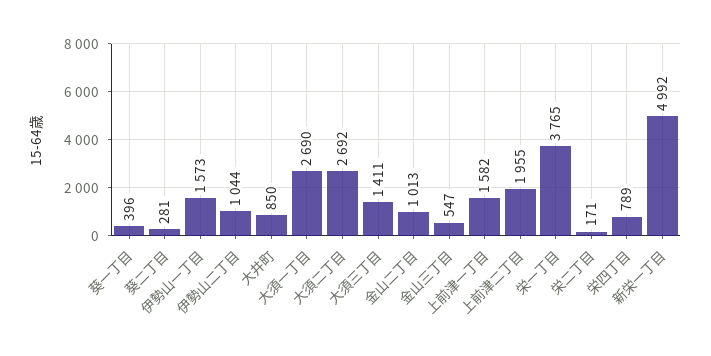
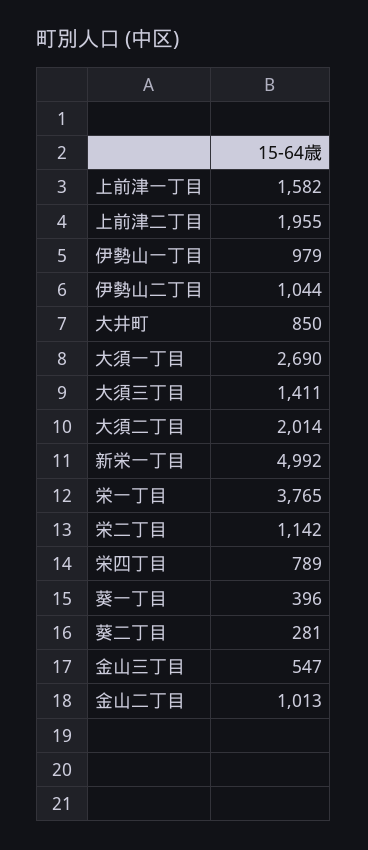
伊勢山一丁目: 1573 -> 979
大須二丁目: 2692 -> 2014
栄二丁目: 171 -> 1142

